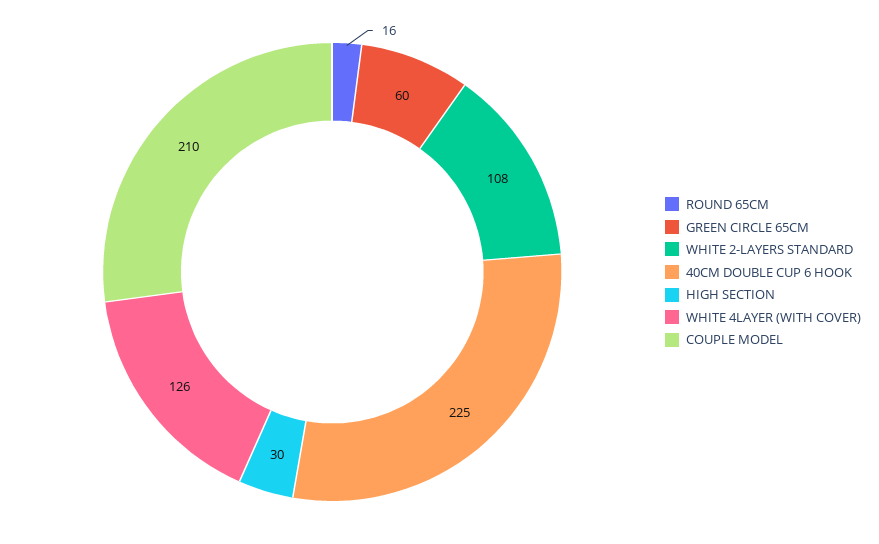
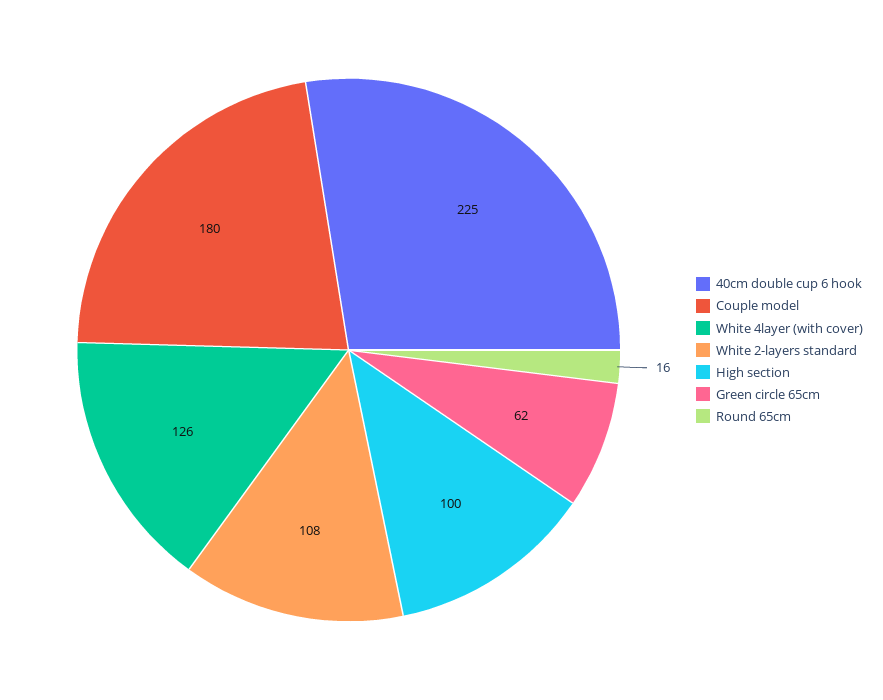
GREEN CIRCLE 65CM: 60 -> 62
HIGH SECTION: 30 -> 100
COUPLE MODEL: 210 -> 180

